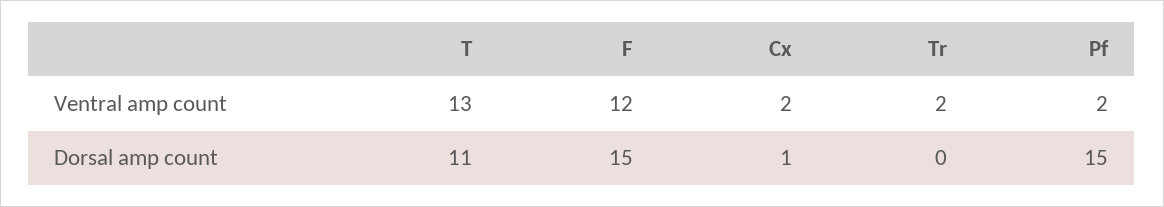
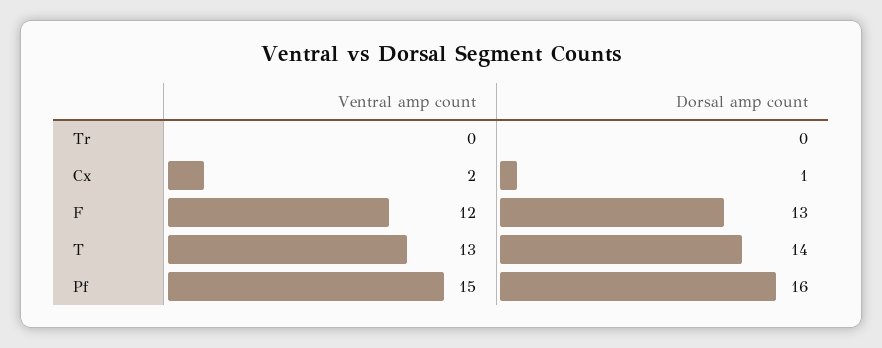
Tr, Ventral amp count: 2 -> 0
Pf, Ventral amp count: 2 -> 15
T, Dorsal amp count: 11 -> 14
F, Dorsal amp count: 15 -> 13
Pf, Dorsal amp count: 15 -> 16

